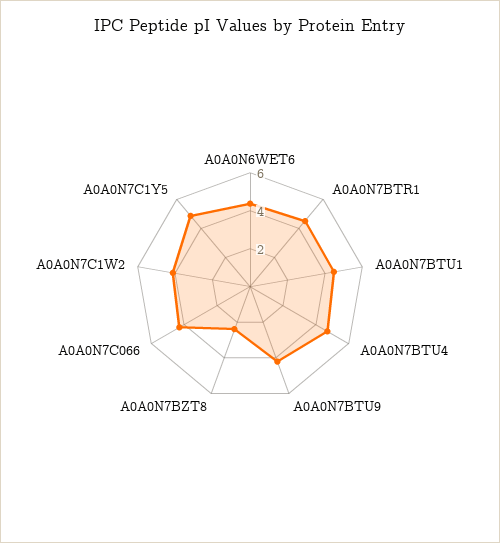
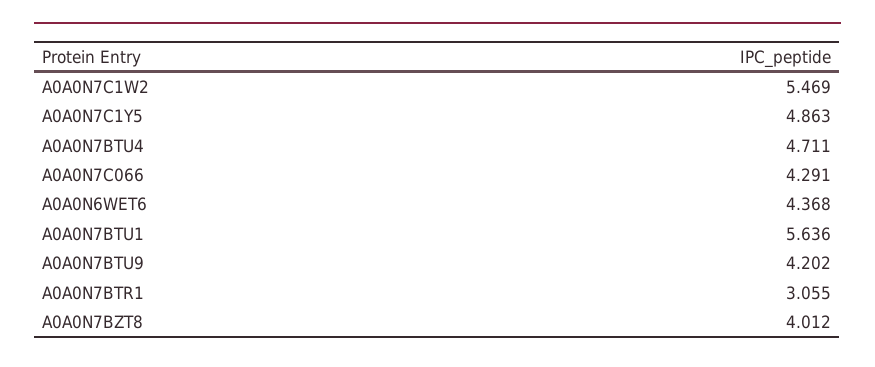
A0A0N7BTR1: 4.5 -> 3.055
A0A0N7BTU1: 4.5 -> 5.636
A0A0N7BZT8: 2.5 -> 4.012
A0A0N7C1W2: 4 -> 5.469

